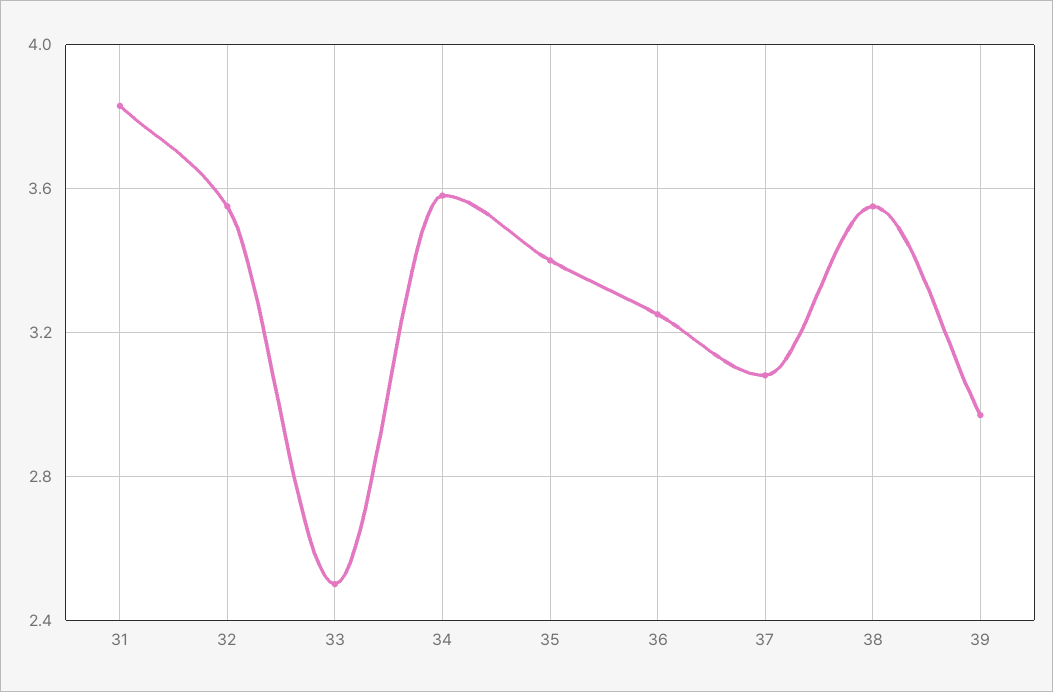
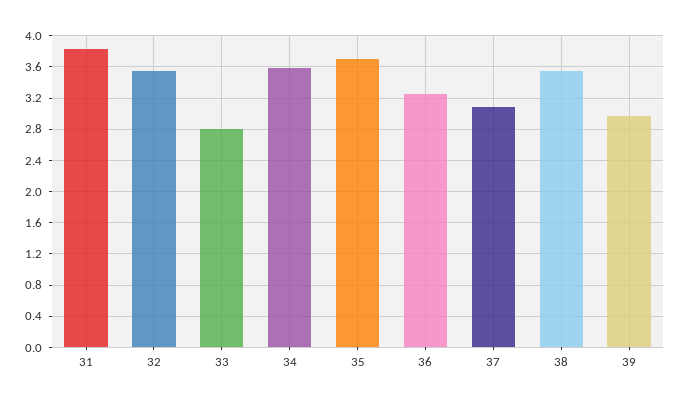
33: 2.5 -> 2.8
35: 3.4 -> 3.7

